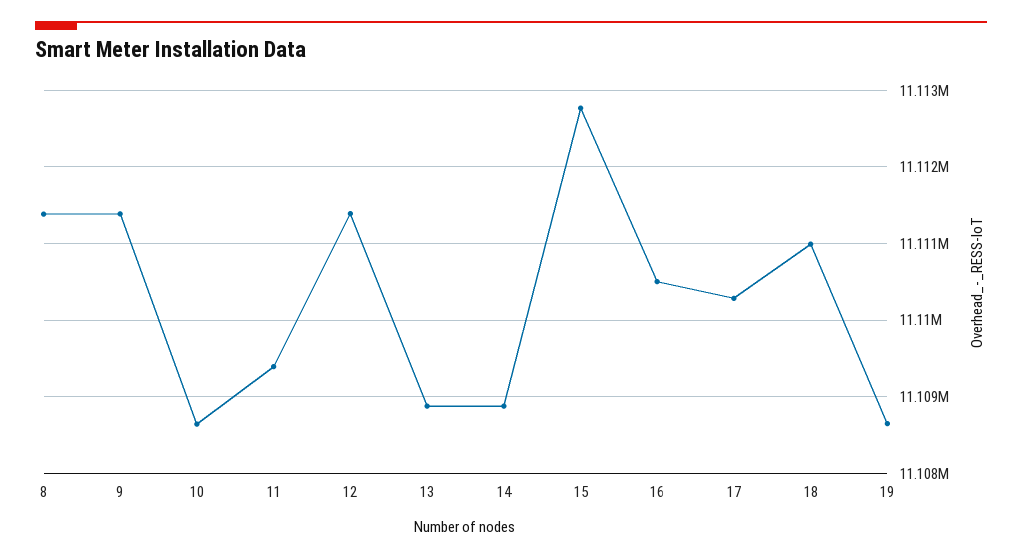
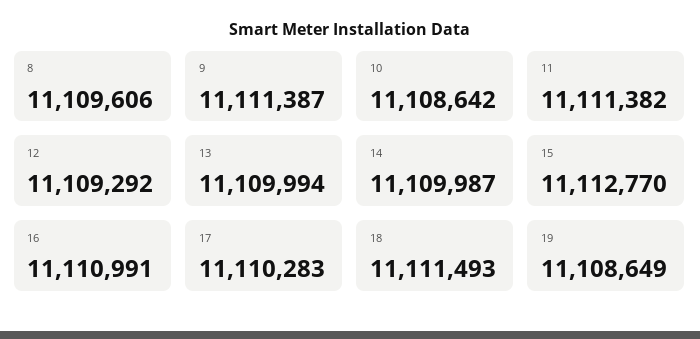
8: 11111400 -> 11109606
11: 11109400 -> 11111382
12: 11111400 -> 11109292
13: 11108900 -> 11109994
14: 11108900 -> 11109987
16: 11110500 -> 11110991
18: 11111000 -> 11111493

